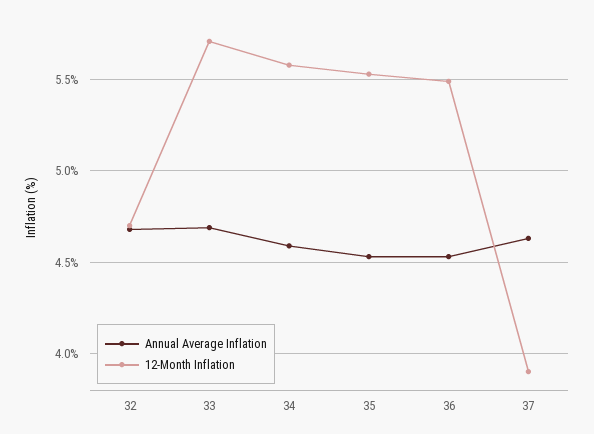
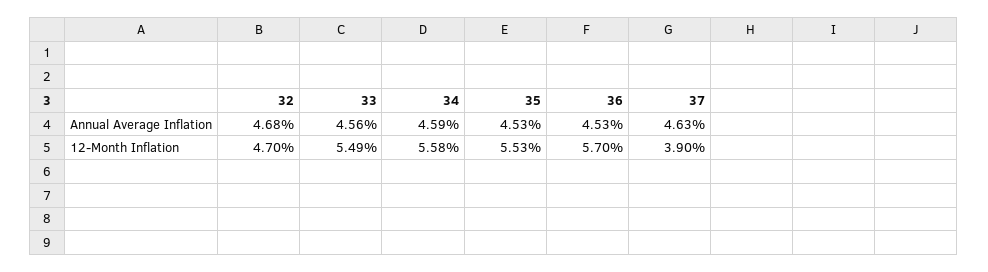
Annual Average Inflation, 33: 4.7 -> 4.56
12-Month Inflation, 33: 5.7 -> 5.49
12-Month Inflation, 36: 5.5 -> 5.7

